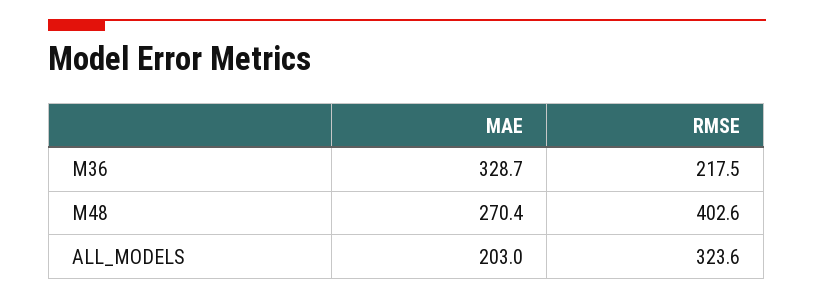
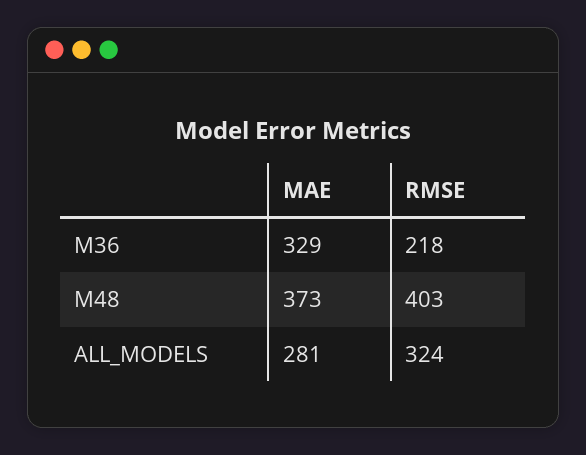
MAE, M48: 270.4 -> 373
MAE, ALL_MODELS: 203 -> 281

